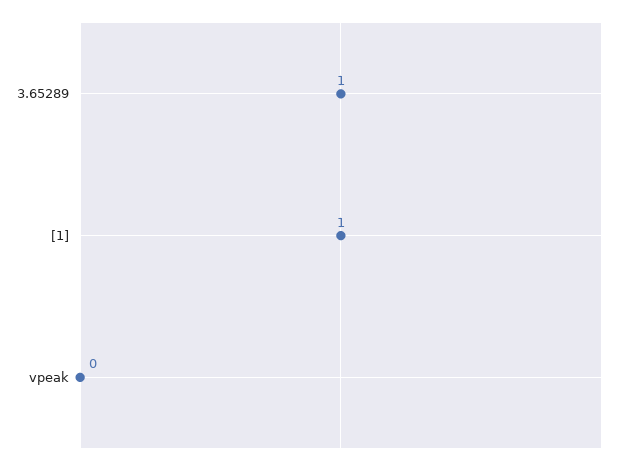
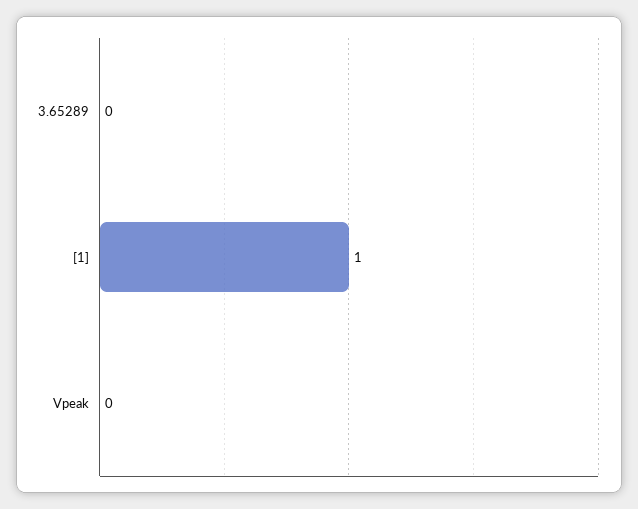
3.65289: 1 -> 0

